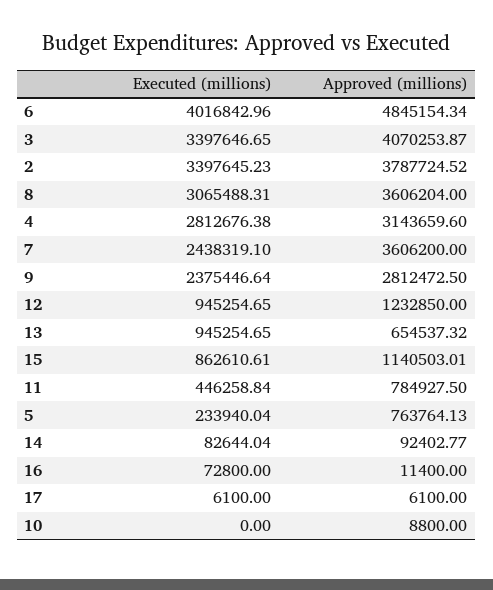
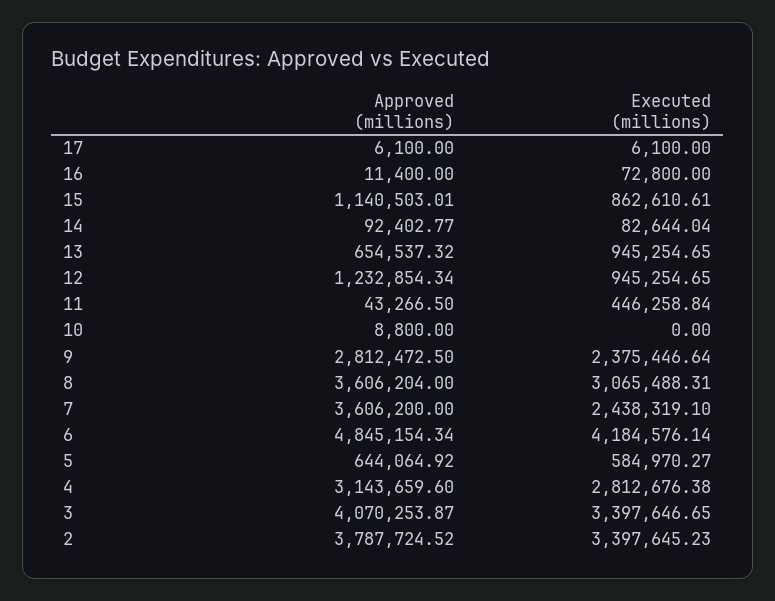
Executed (millions), 6: 4016842.96 -> 4184576.14
Approved (millions), 12: 1232850 -> 1232854.34
Approved (millions), 11: 784927.5 -> 43266.5
Executed (millions), 5: 233940.04 -> 584970.27
Approved (millions), 5: 763764.13 -> 644064.92

